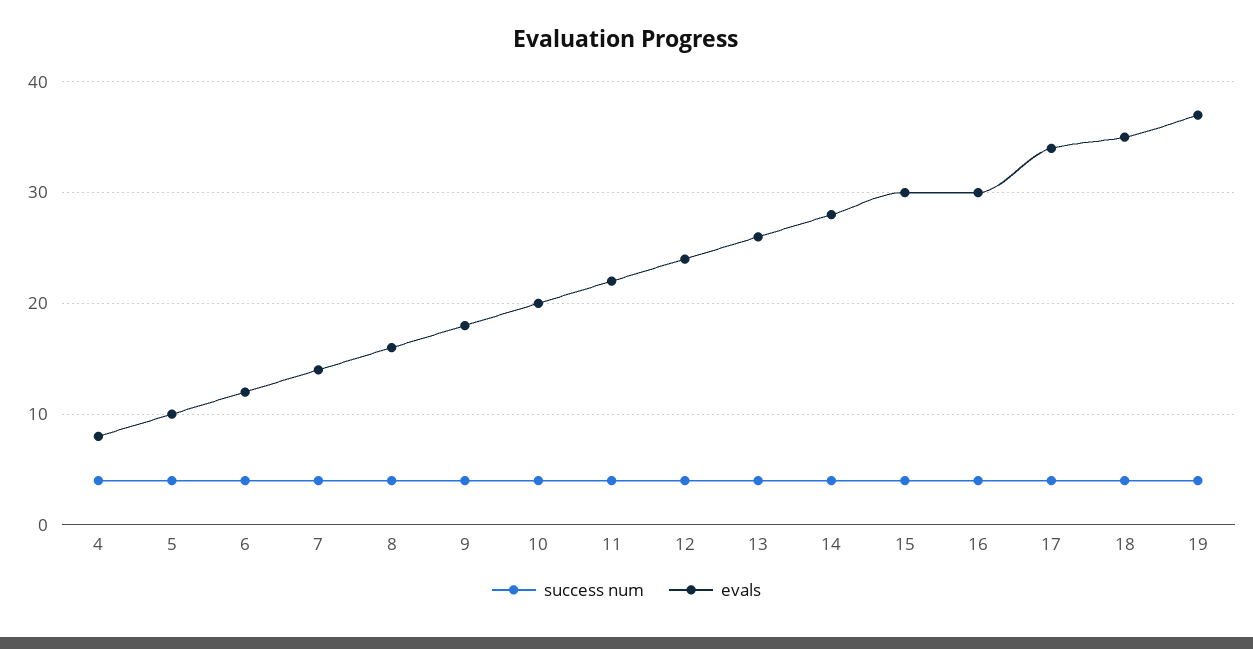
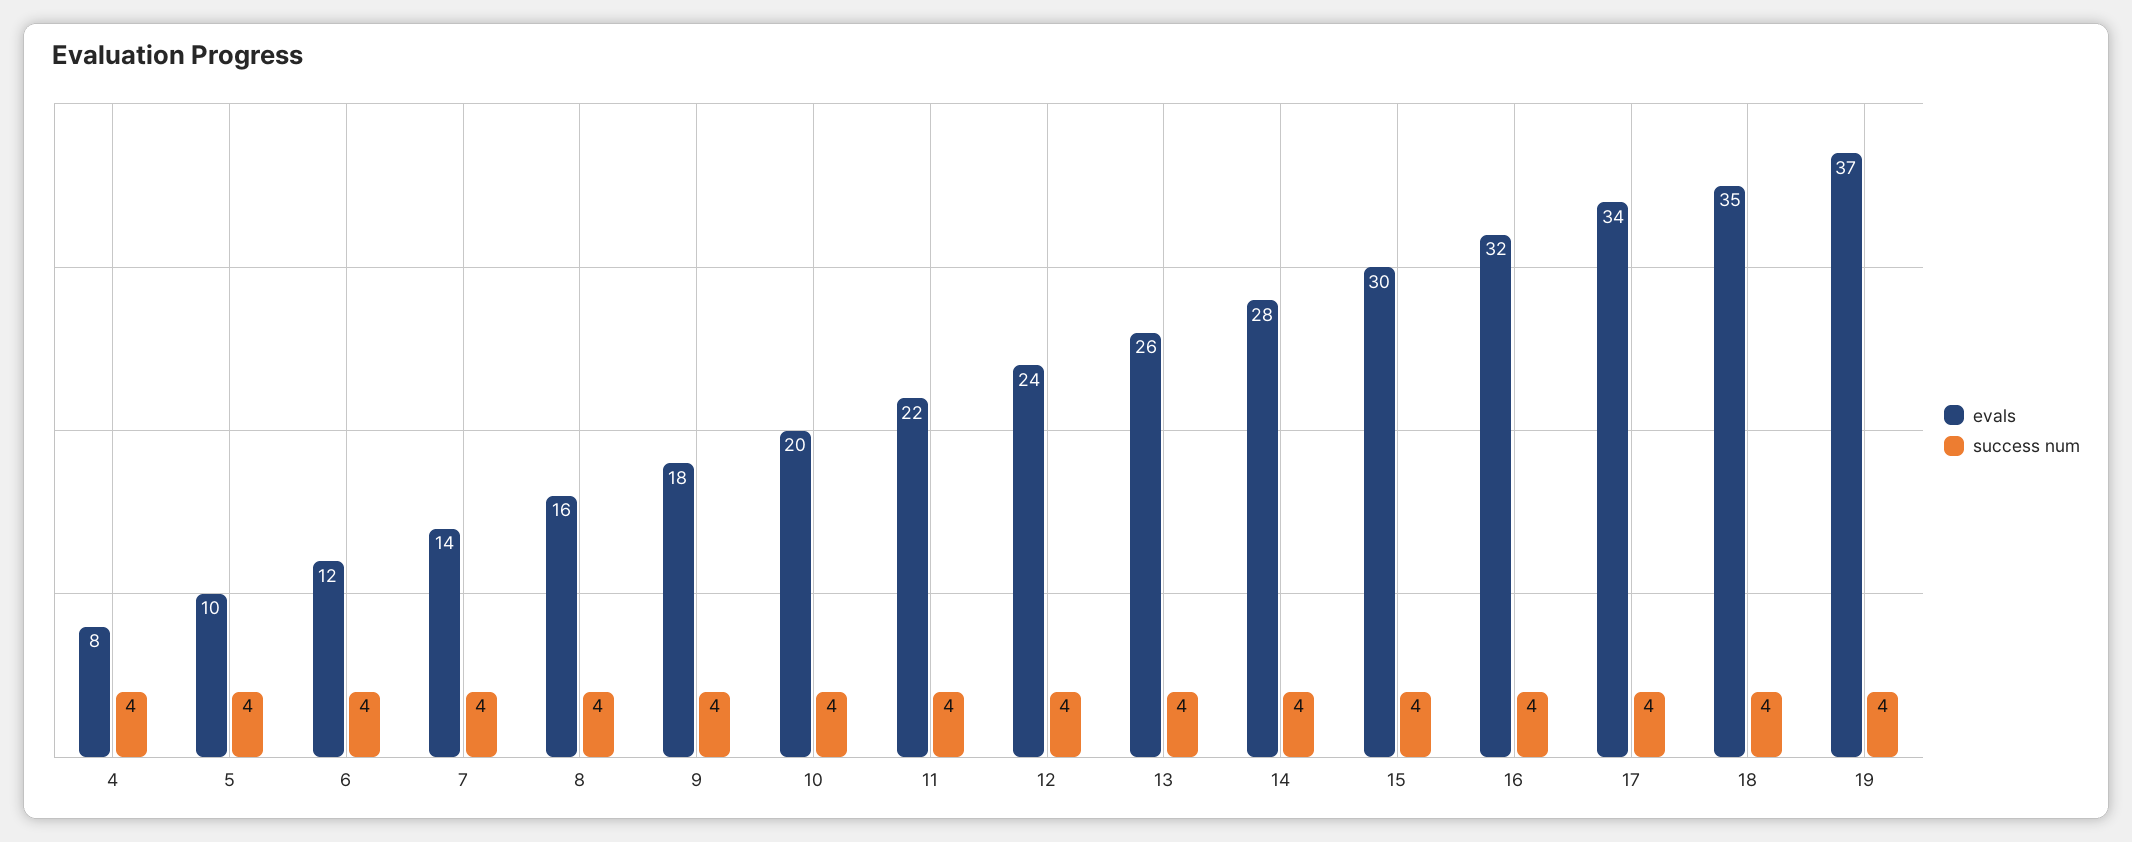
evals, 16: 30 -> 32

